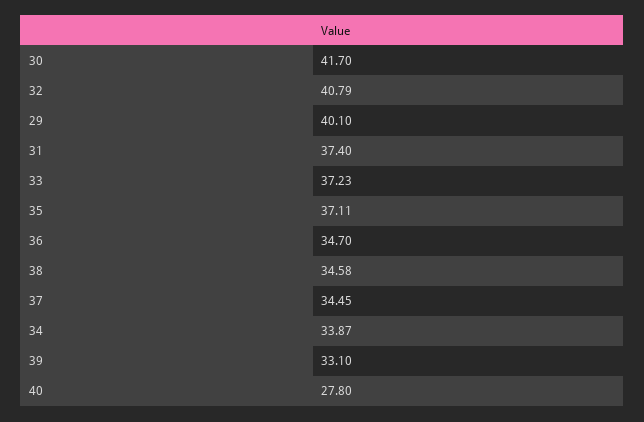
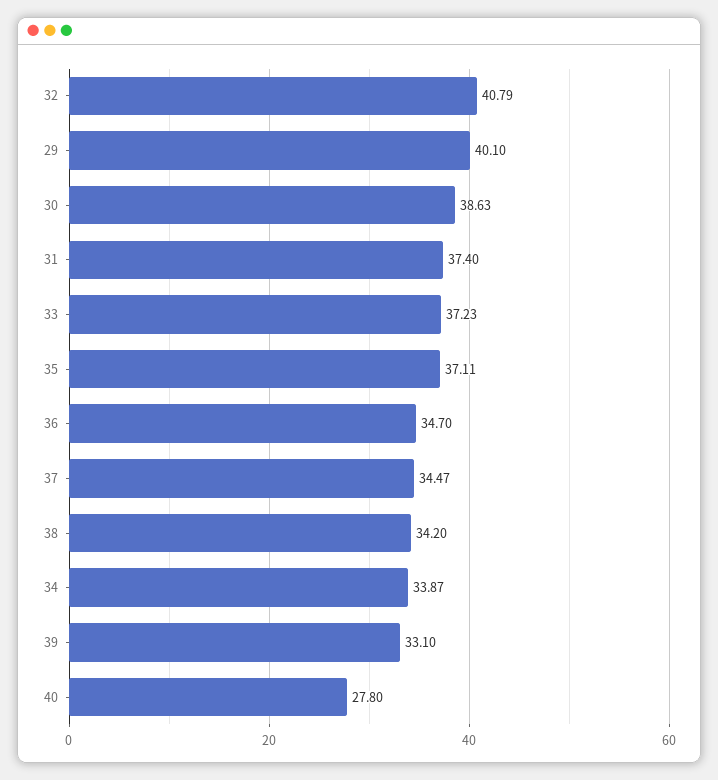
30: 41.7 -> 38.63
38: 34.58 -> 34.2
37: 34.45 -> 34.47

